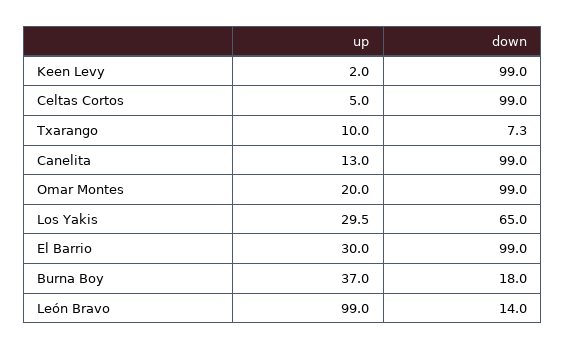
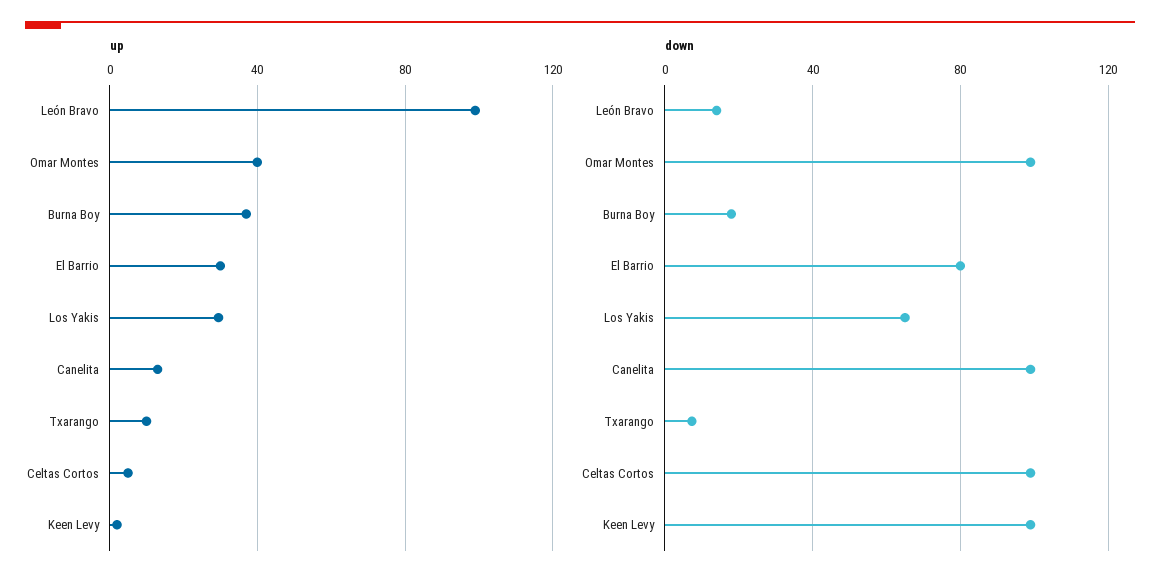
up, Omar Montes: 20 -> 40
down, El Barrio: 99 -> 80

